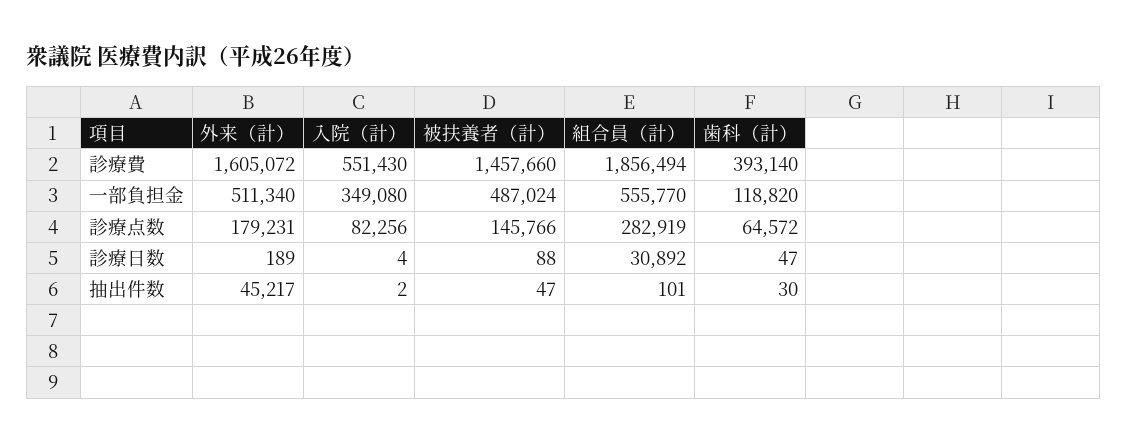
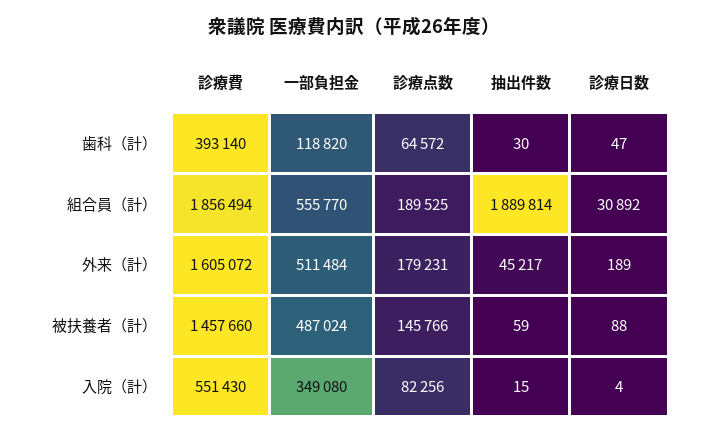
外来（計）, 一部負担金: 511340 -> 511484
組合員（計）, 診療点数: 282919 -> 189525
入院（計）, 抽出件数: 2 -> 15
被扶養者（計）, 抽出件数: 47 -> 59
組合員（計）, 抽出件数: 101 -> 1889814

